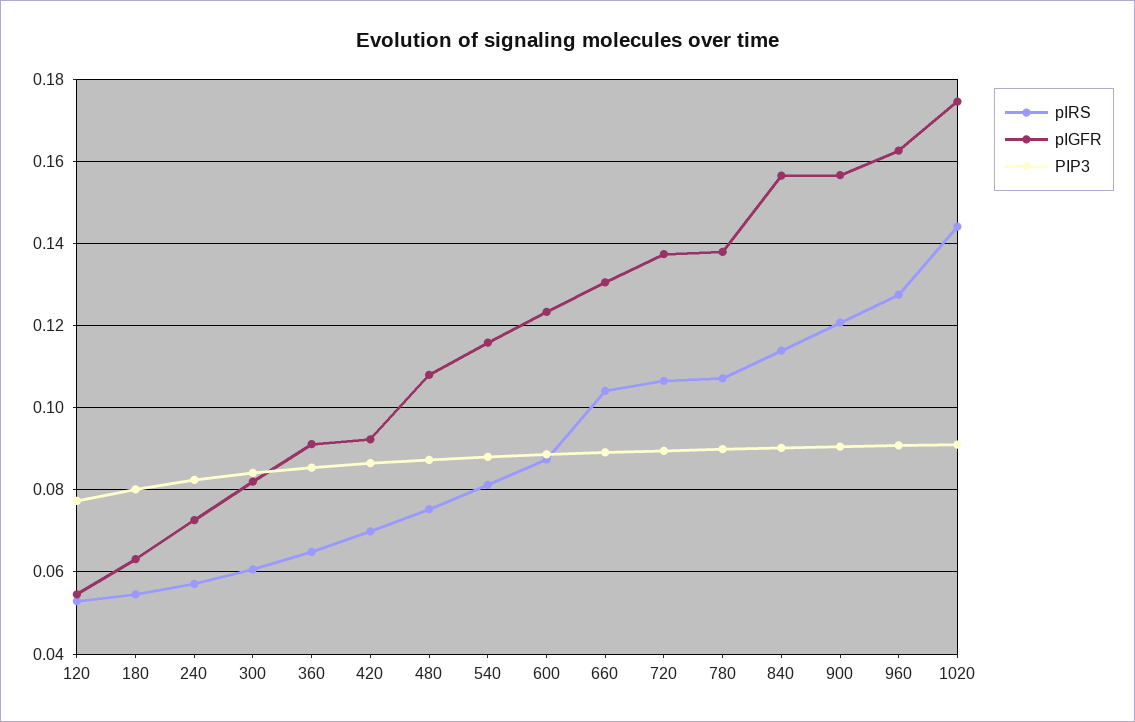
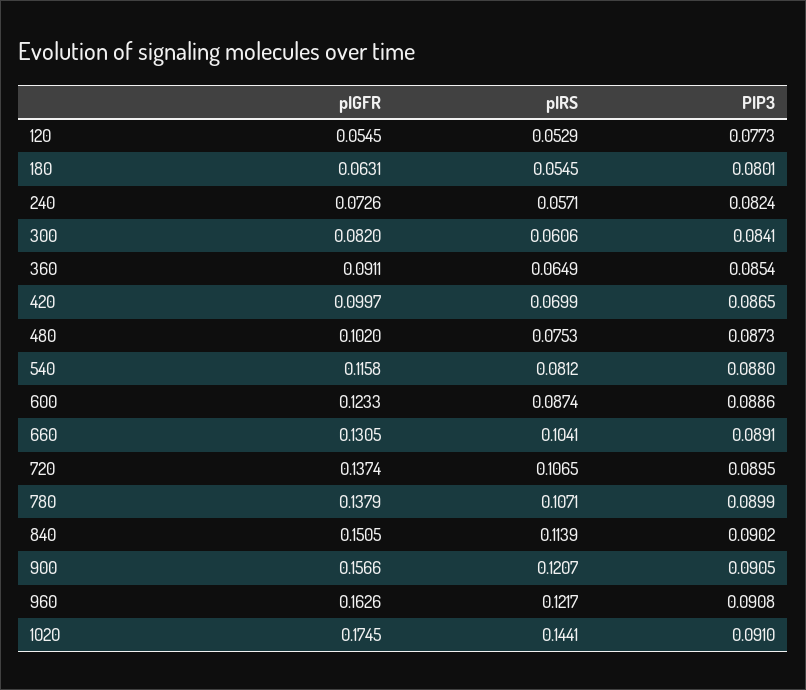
pIGFR, 420: 0.092 -> 0.0997
pIGFR, 480: 0.108 -> 0.102
pIGFR, 840: 0.156 -> 0.1505
pIRS, 960: 0.128 -> 0.1217

